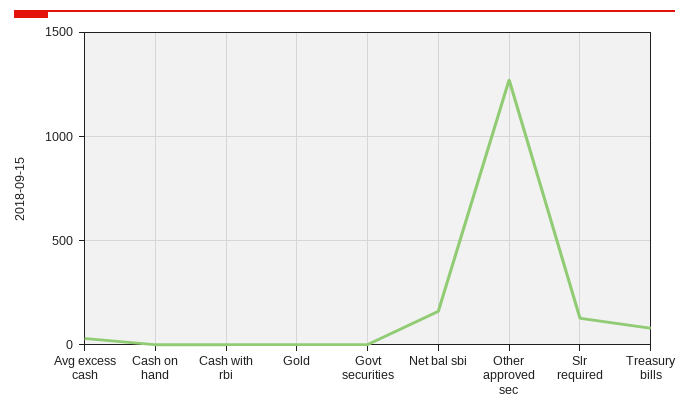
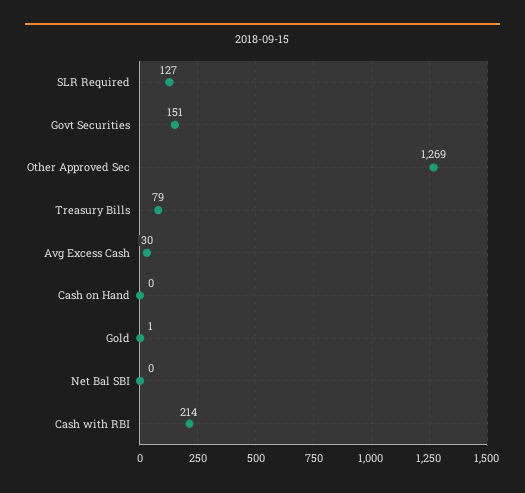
Cash with rbi: 0 -> 214
Govt securities: 0 -> 151
Net bal sbi: 150 -> 0

